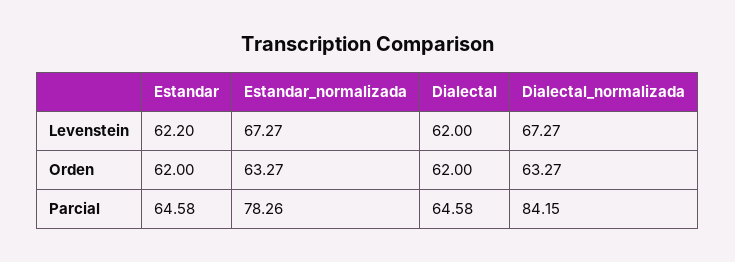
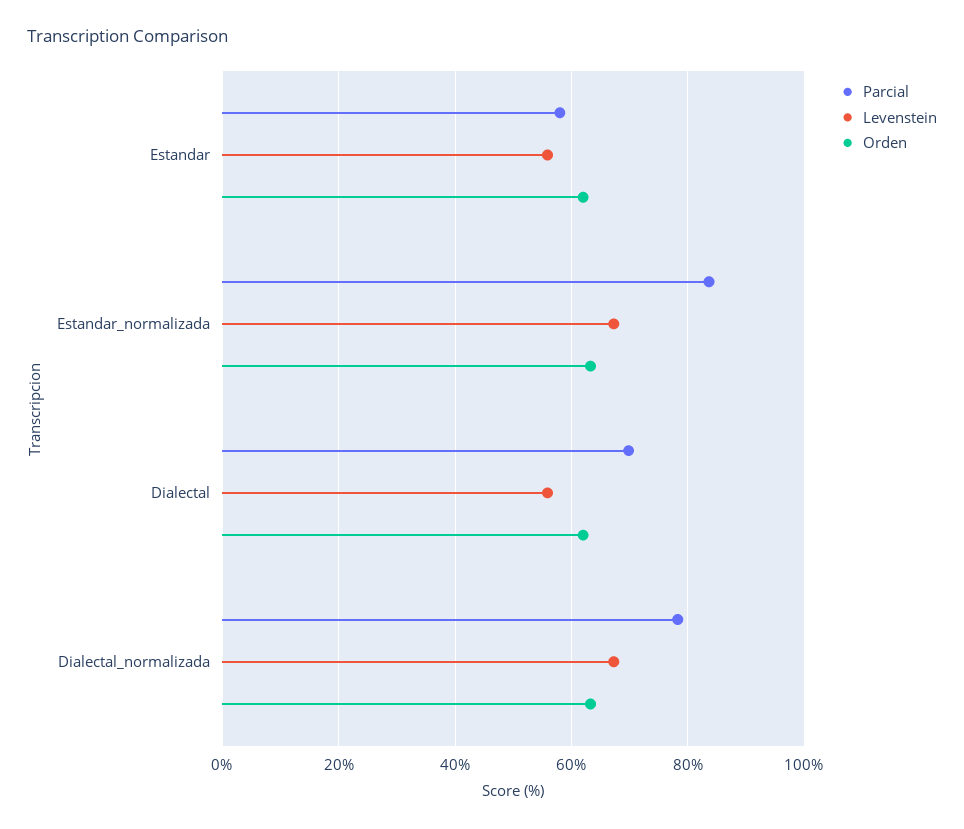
Levenstein, Estandar: 62.2 -> 56
Levenstein, Dialectal: 62 -> 56
Parcial, Estandar: 64.58 -> 58
Parcial, Estandar_normalizada: 78.26 -> 84
Parcial, Dialectal: 64.58 -> 70
Parcial, Dialectal_normalizada: 84.15 -> 78

